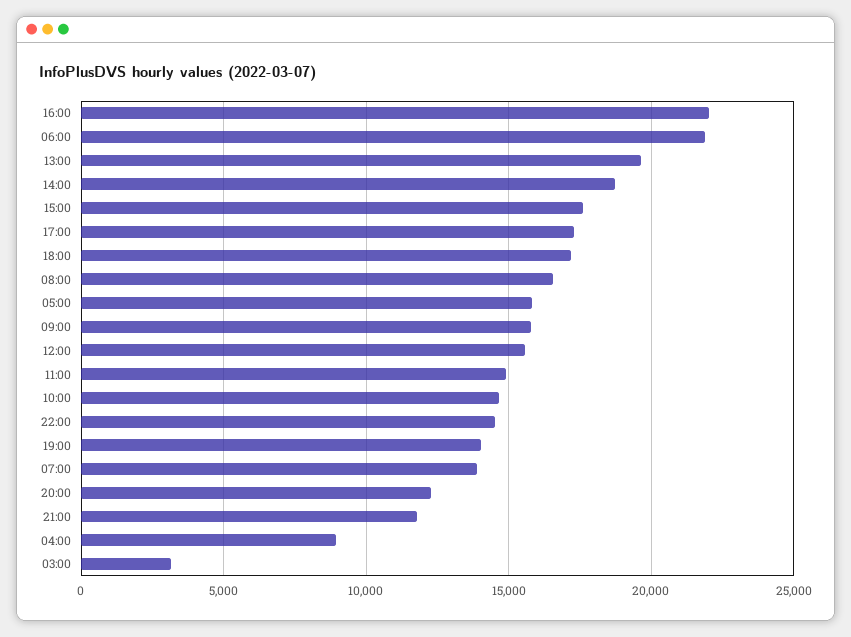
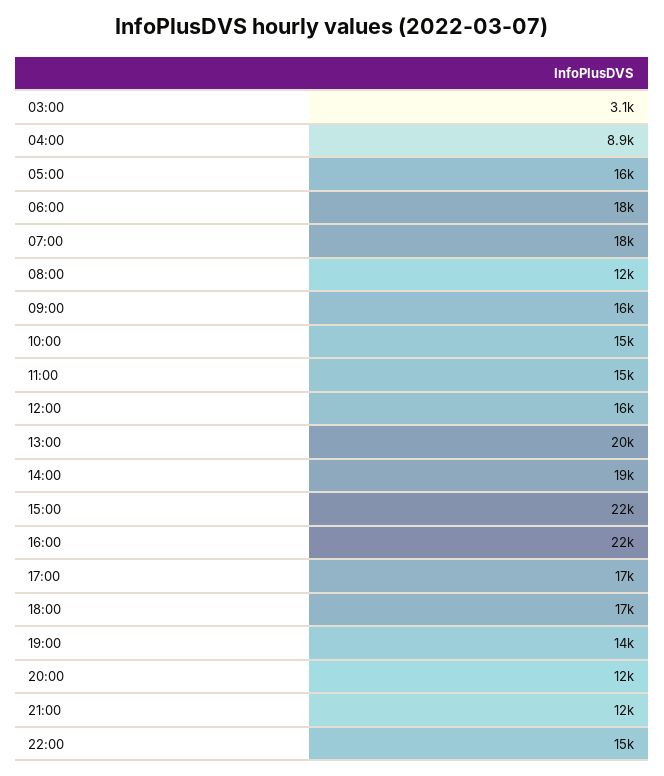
06:00: 22000 -> 18000
15:00: 17500 -> 22000
08:00: 16500 -> 12000
07:00: 14000 -> 18000

